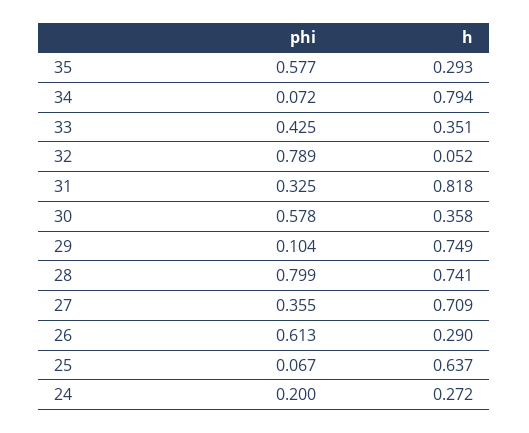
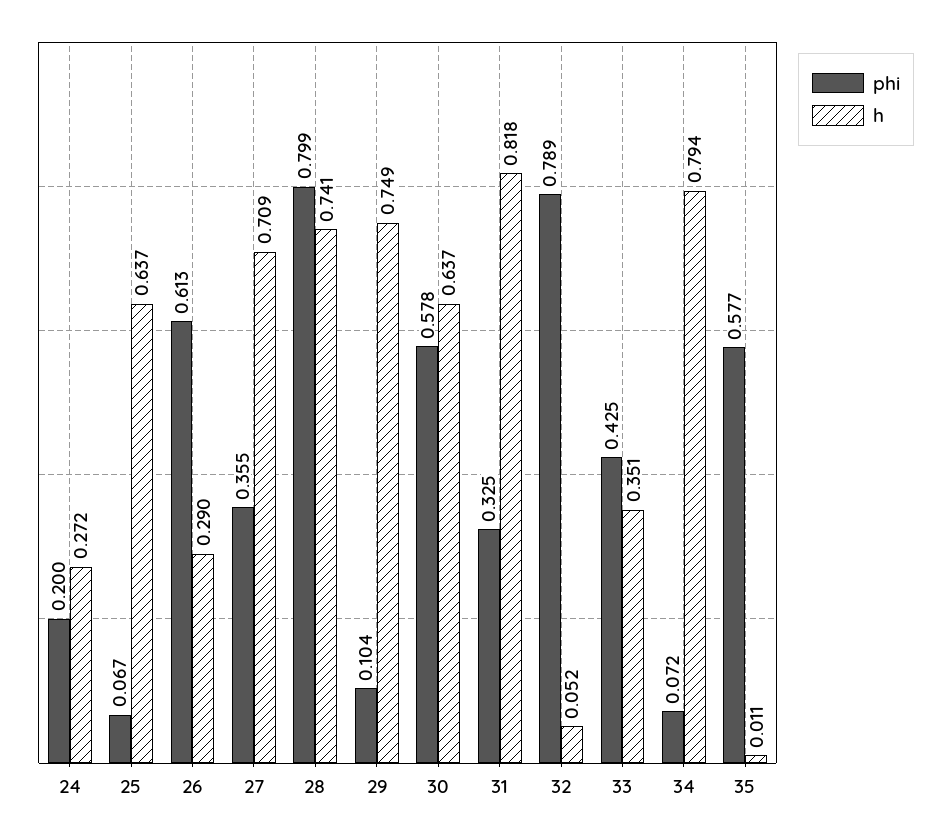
h, 35: 0.293 -> 0.011
h, 30: 0.358 -> 0.637

